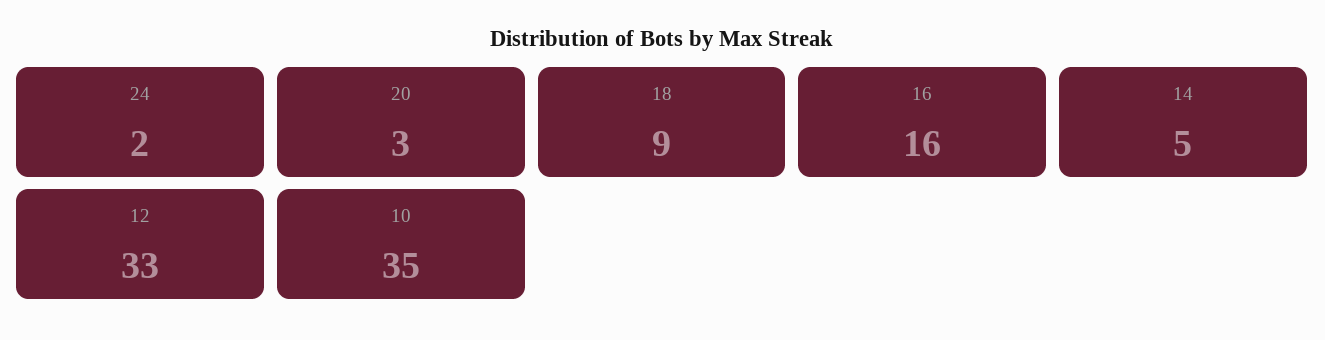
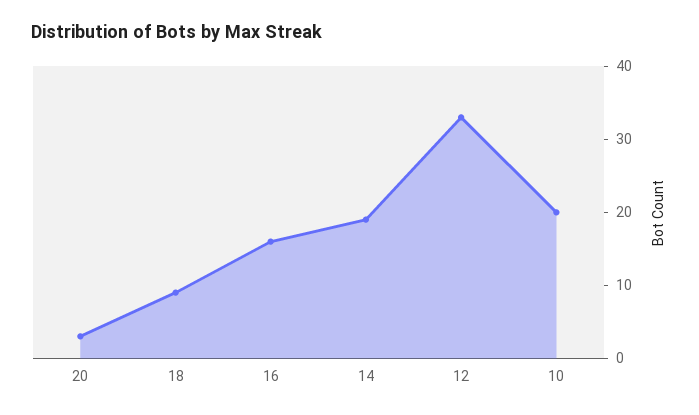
24: 2 -> none
14: 5 -> 20
10: 35 -> 20

